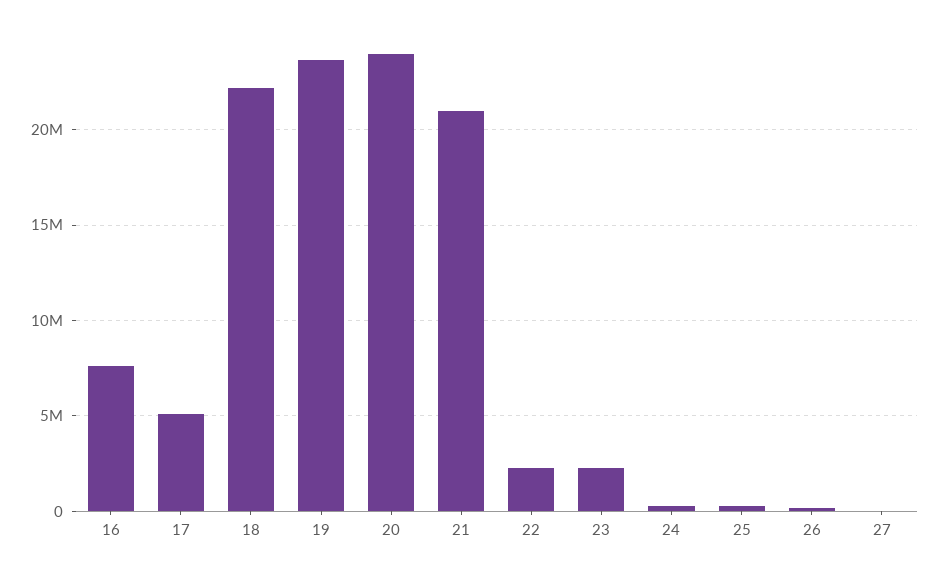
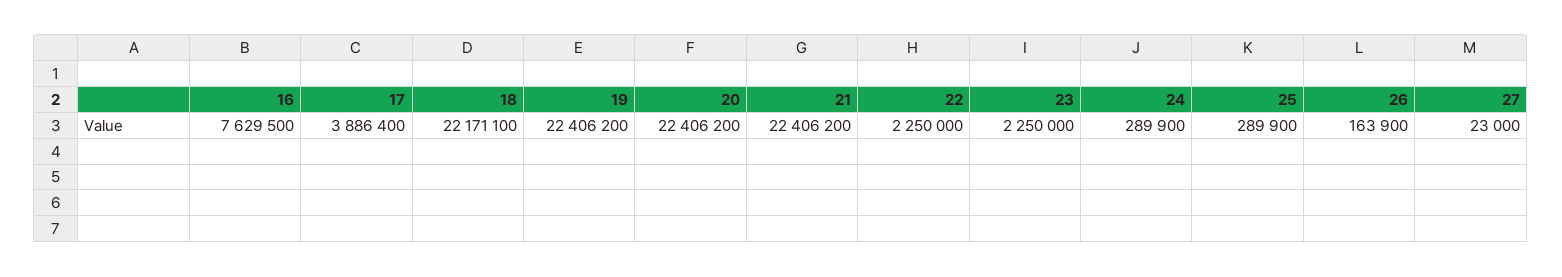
17: 5000000 -> 3886400
19: 23500000 -> 22406200
20: 24000000 -> 22406200
21: 21000000 -> 22406200

